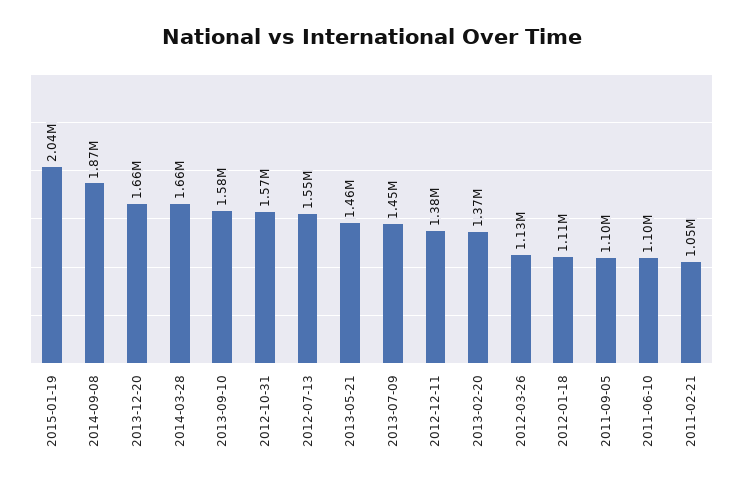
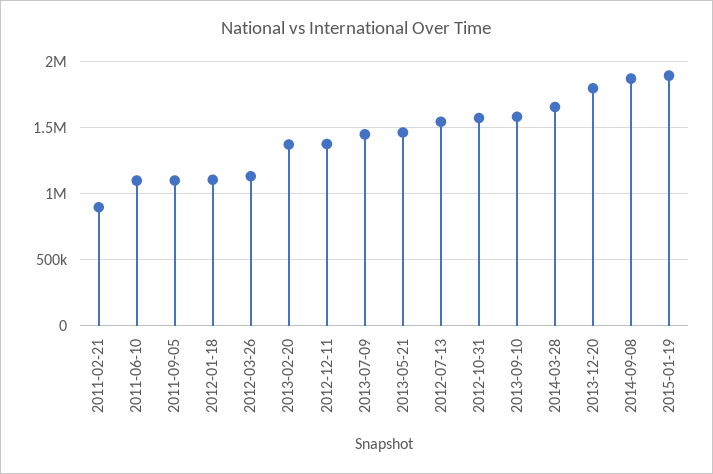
2015-01-19: 2040000 -> 1900000
2013-12-20: 1660000 -> 1800000
2011-02-21: 1050000 -> 900000

